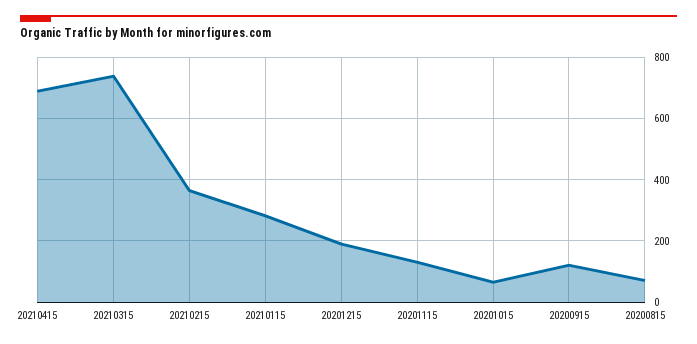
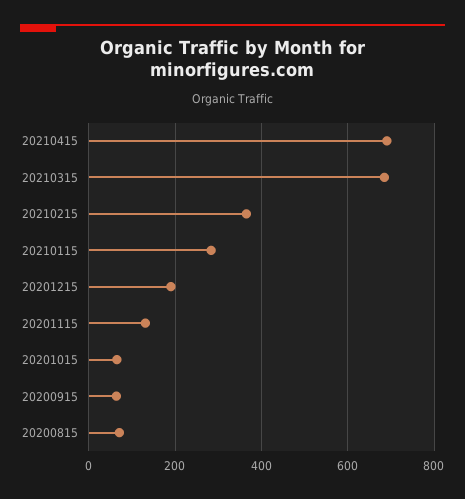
20210315: 740 -> 680
20200915: 120 -> 60

